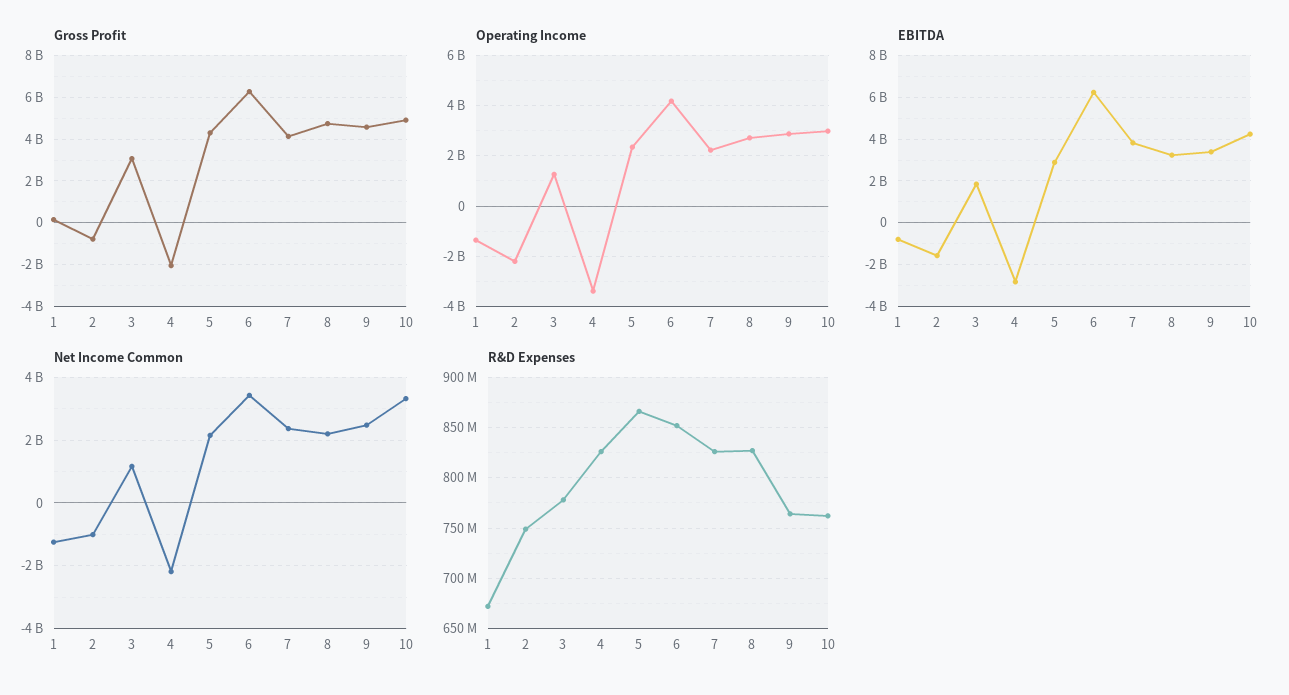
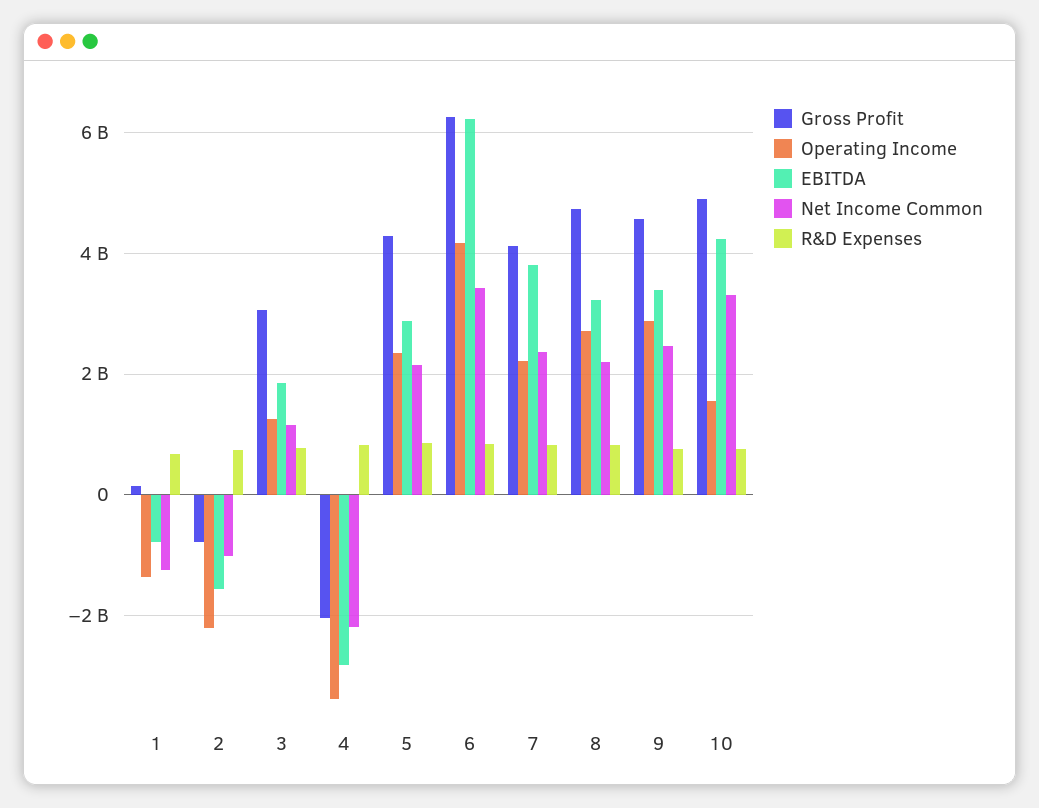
Operating Income, 10: 3000000000 -> 1600000000

